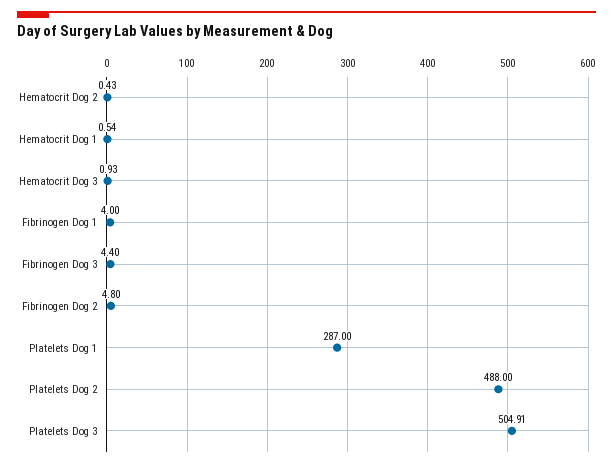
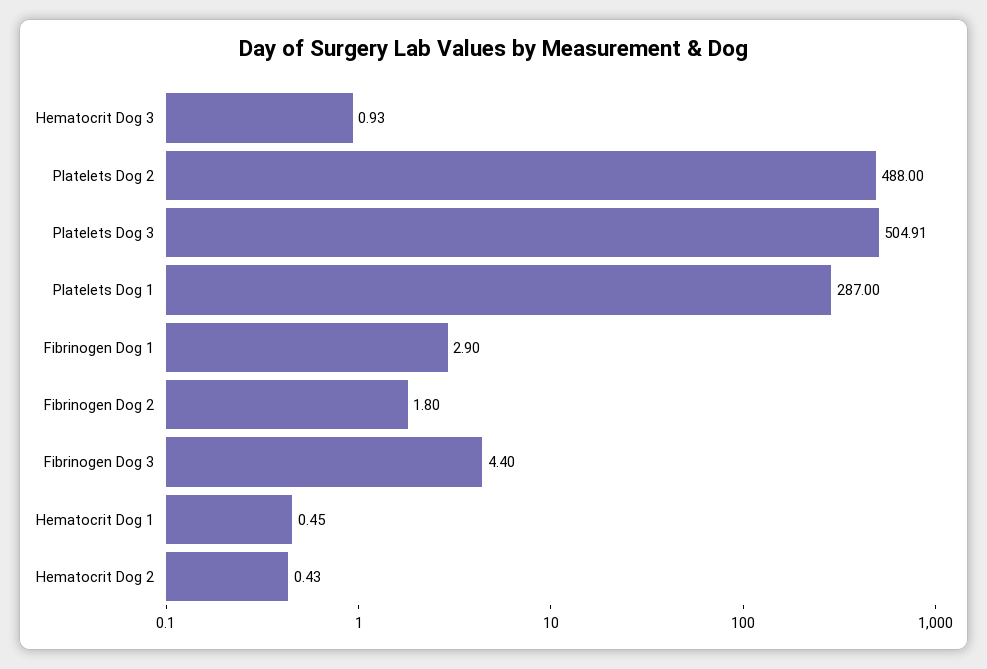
Hematocrit Dog 1: 0.54 -> 0.45
Fibrinogen Dog 1: 4 -> 2.9
Fibrinogen Dog 2: 4.8 -> 1.8

